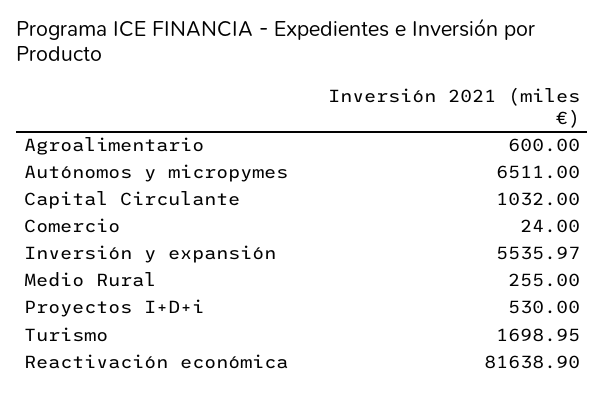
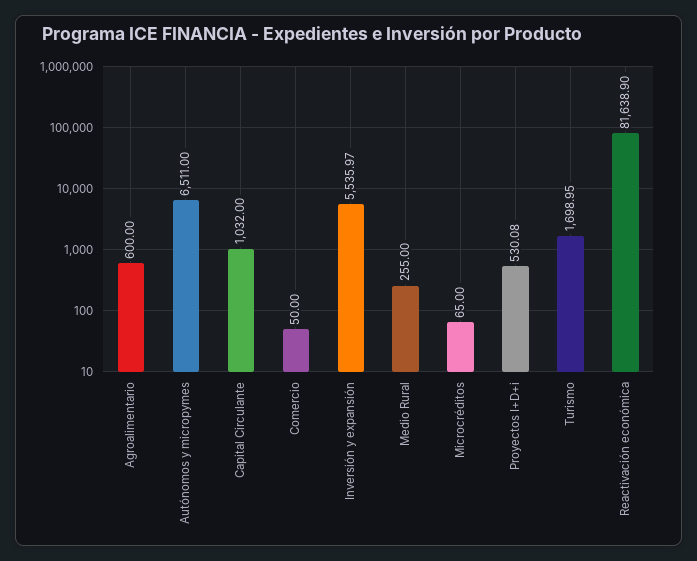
Comercio: 24 -> 50
Proyectos I+D+i: 530 -> 530.08
Microcréditos: none -> 65

